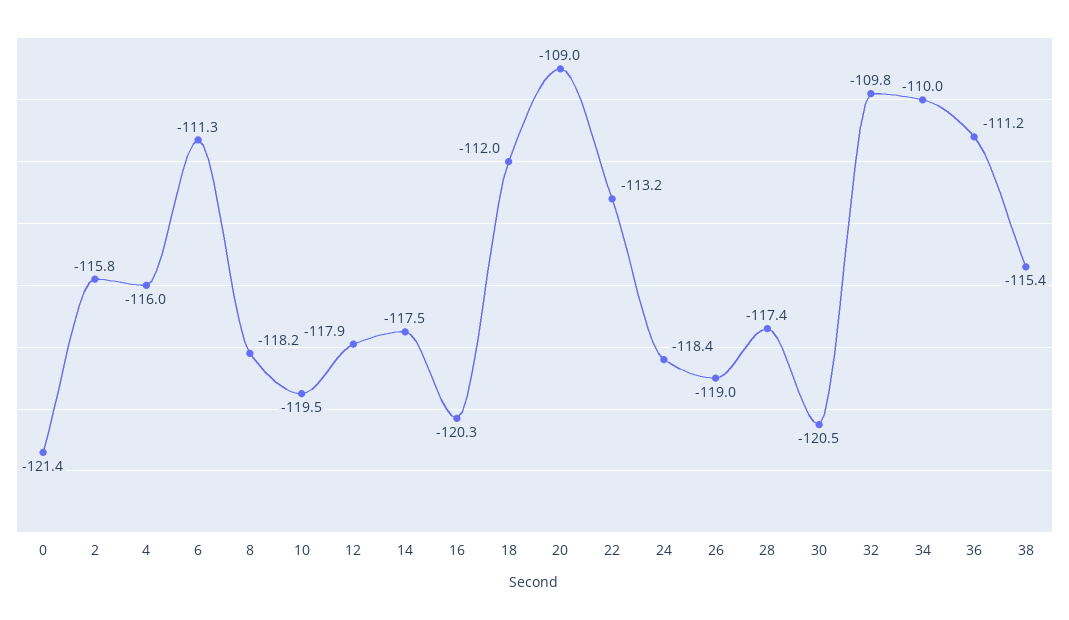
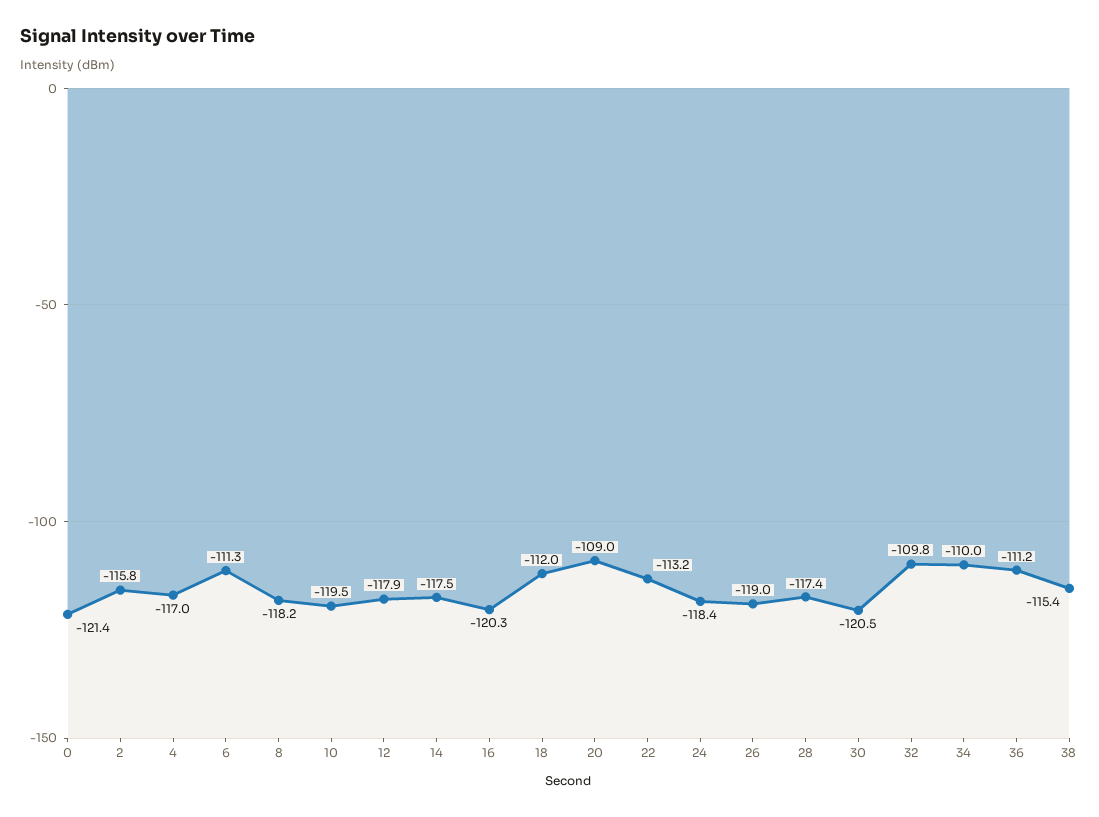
4: -116 -> -117

